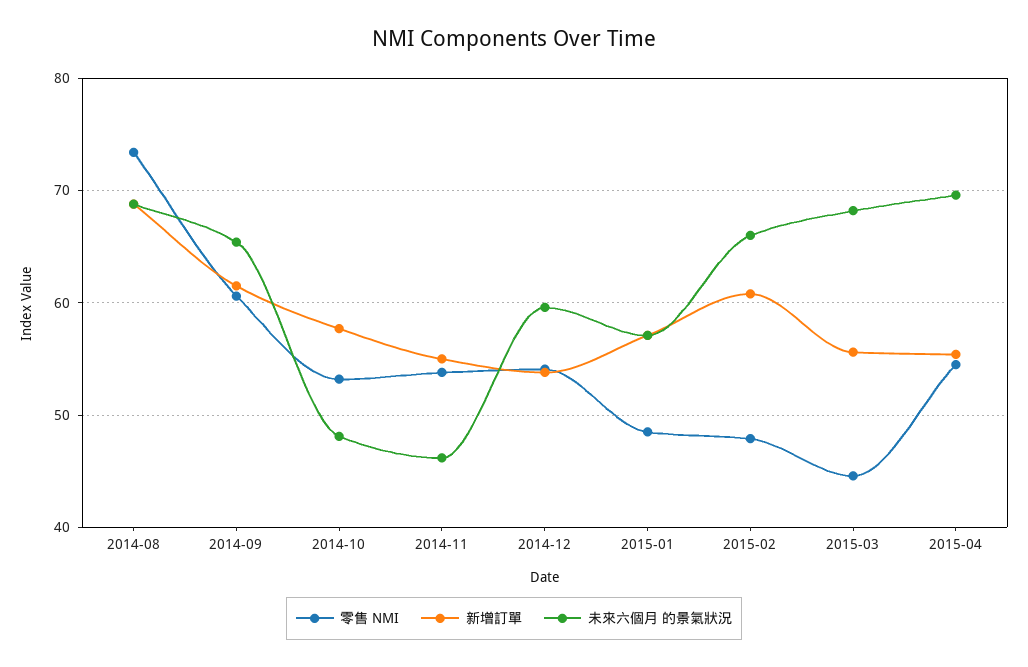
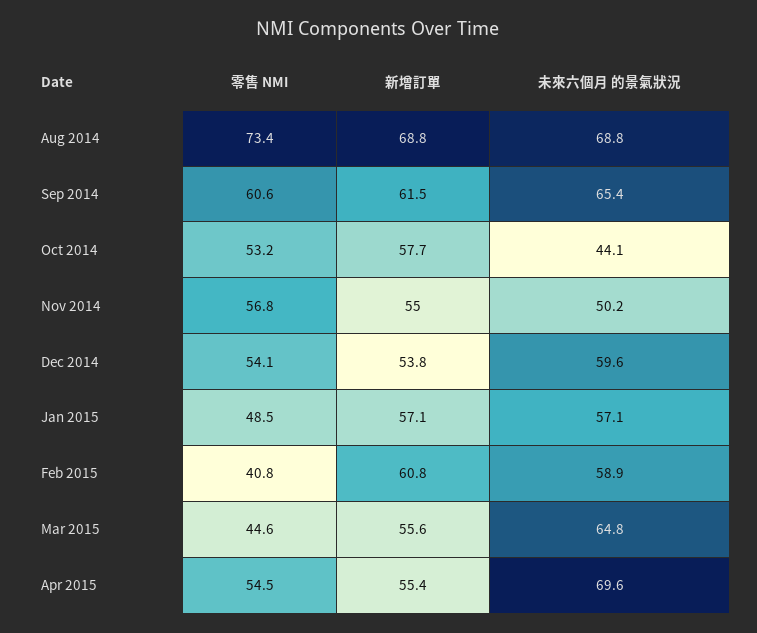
未來六個月 的景氣狀況, 2014-10: 48 -> 44.1
零售 NMI, 2014-11: 54 -> 56.8
未來六個月 的景氣狀況, 2014-11: 46 -> 50.2
零售 NMI, 2015-02: 48 -> 40.8
未來六個月 的景氣狀況, 2015-02: 66 -> 58.9
未來六個月 的景氣狀況, 2015-03: 68 -> 64.8

